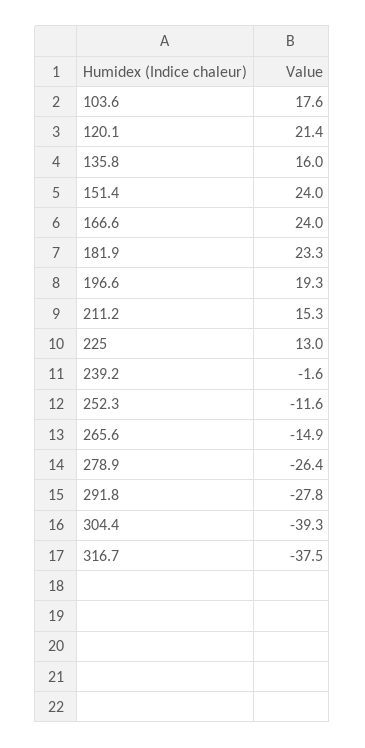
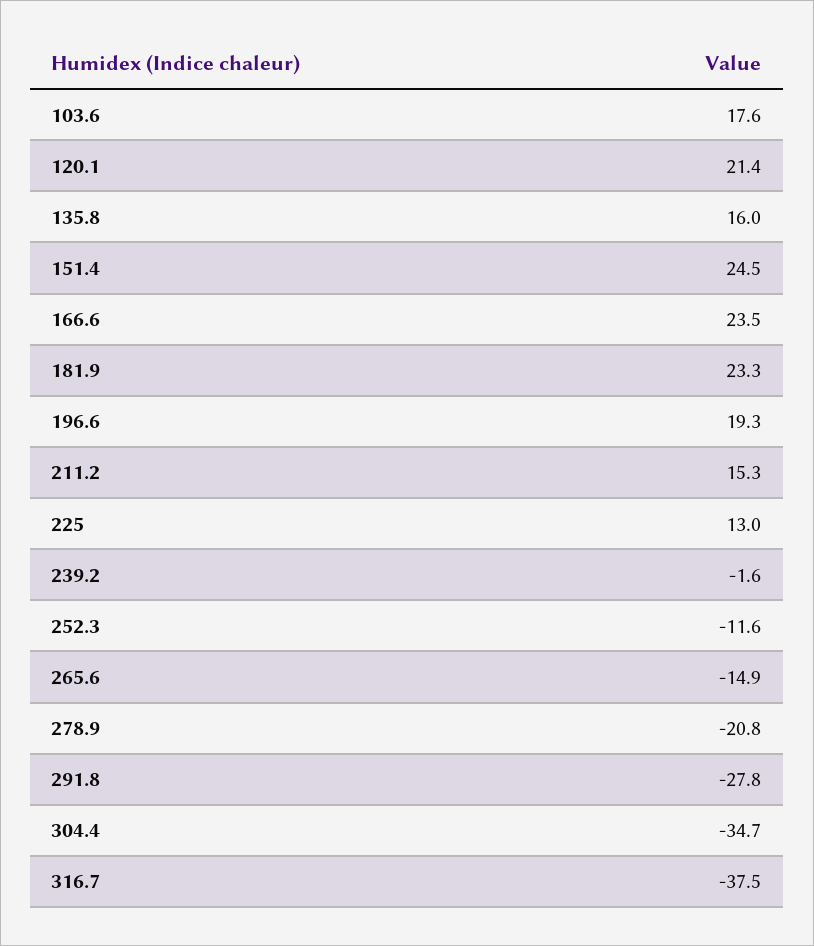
151.4: 24 -> 24.5
166.6: 24 -> 23.5
278.9: -26.4 -> -20.8
304.4: -39.3 -> -34.7

